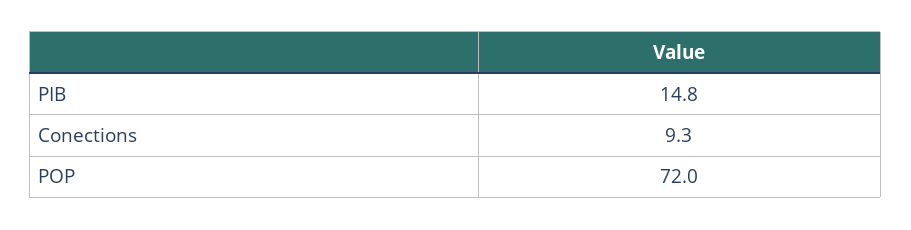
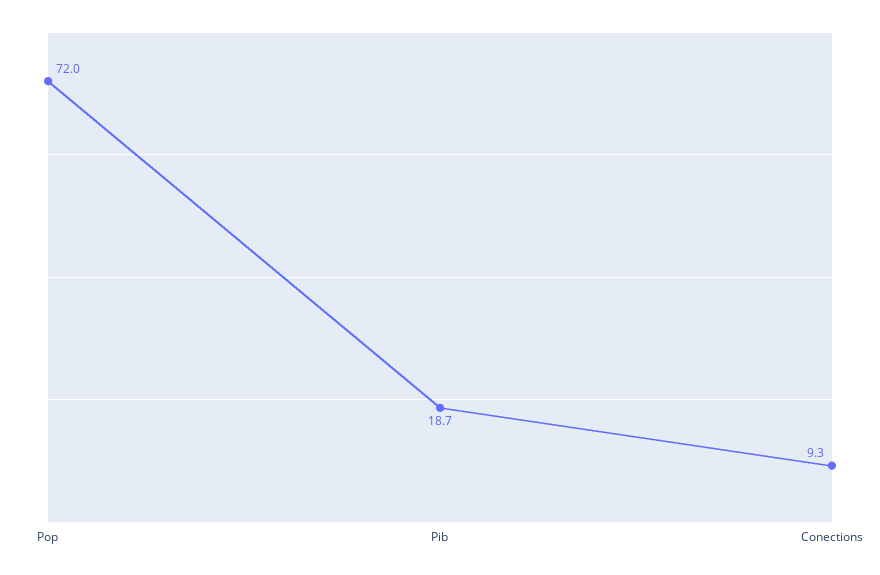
PIB: 14.8 -> 18.7

